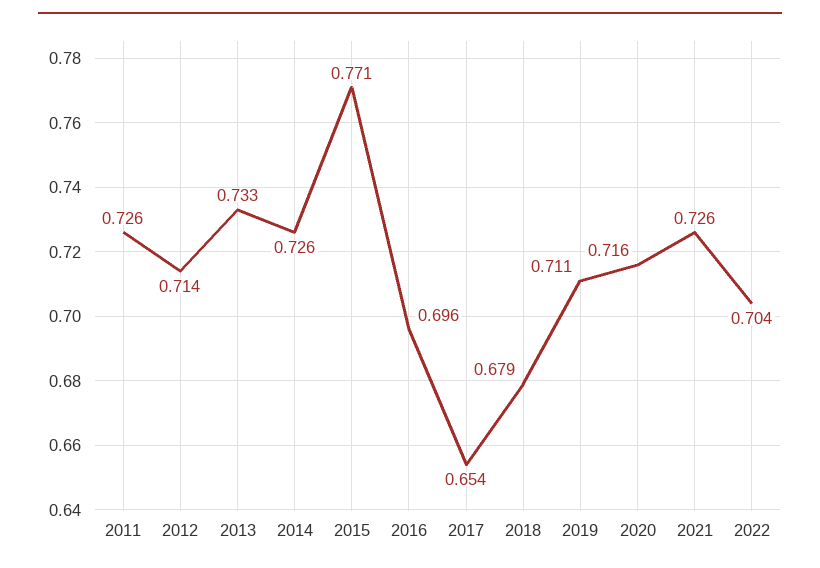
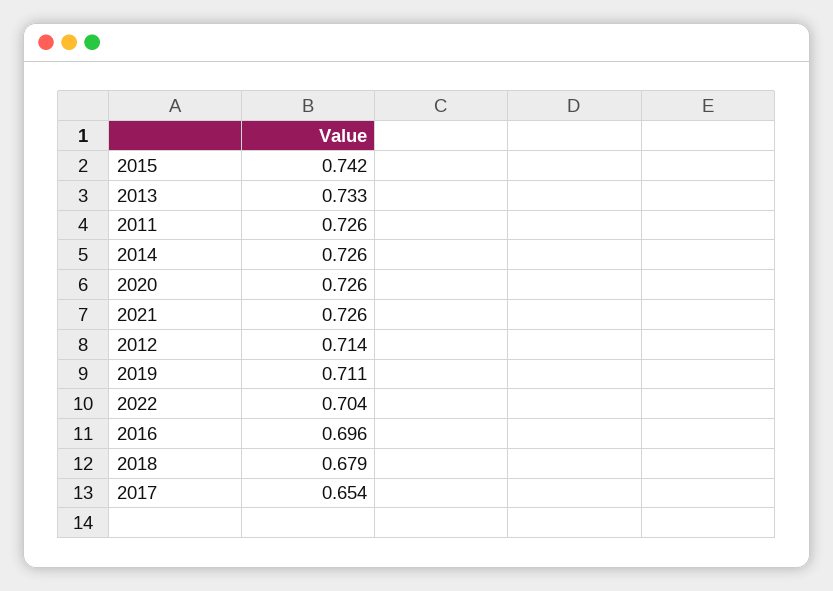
2015: 0.771 -> 0.742
2020: 0.716 -> 0.726

